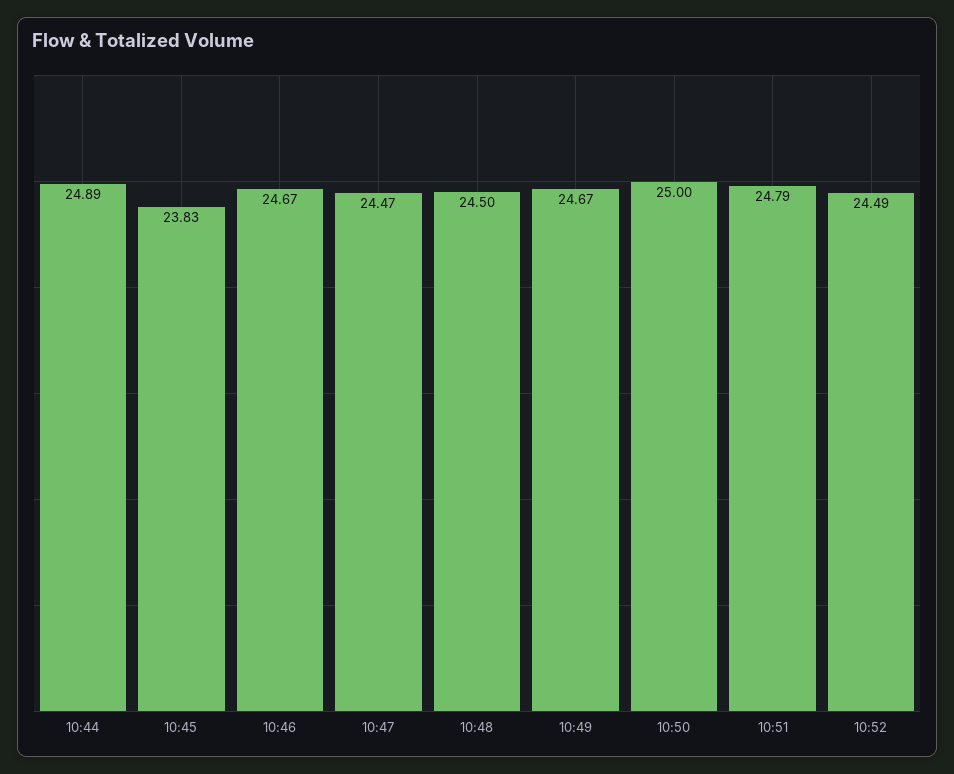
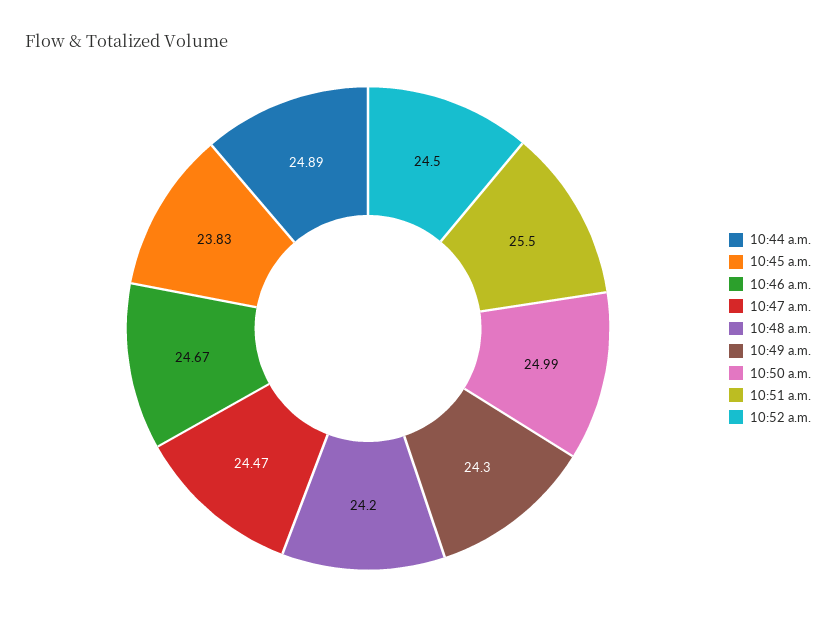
10:48: 24.5 -> 24.2
10:49: 24.67 -> 24.3
10:50: 25 -> 24.99
10:51: 24.79 -> 25.5
10:52: 24.49 -> 24.5

